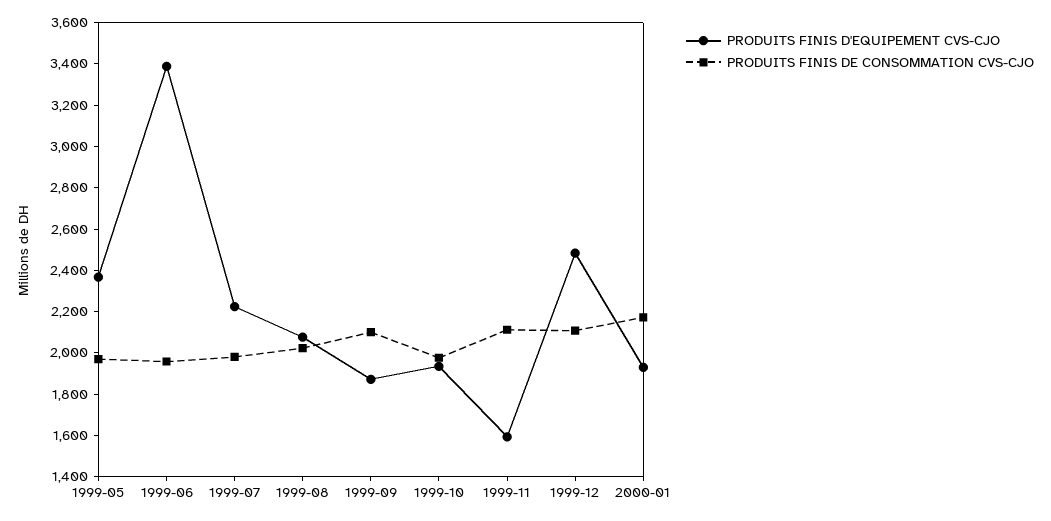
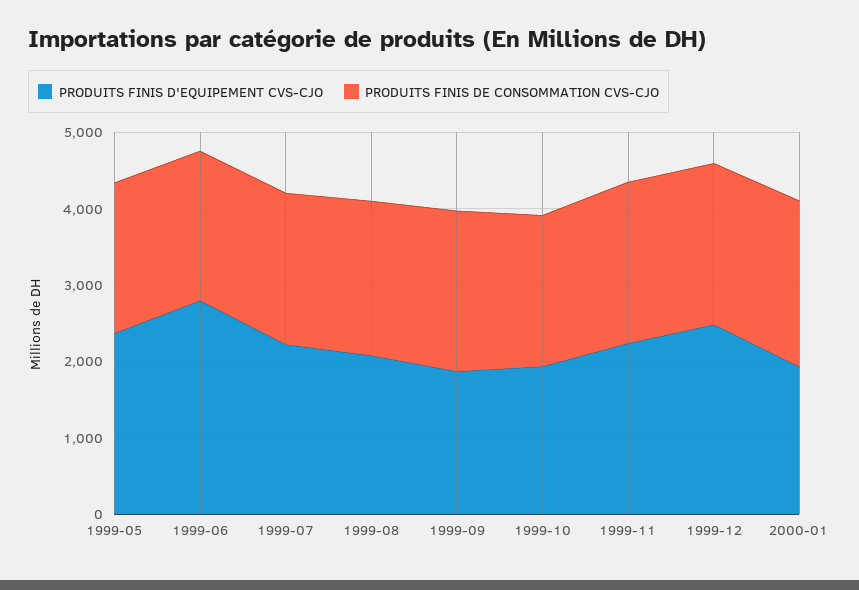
PRODUITS FINIS D'EQUIPEMENT CVS-CJO, 1999-06: 3400 -> 2800
PRODUITS FINIS D'EQUIPEMENT CVS-CJO, 1999-11: 1600 -> 2200

